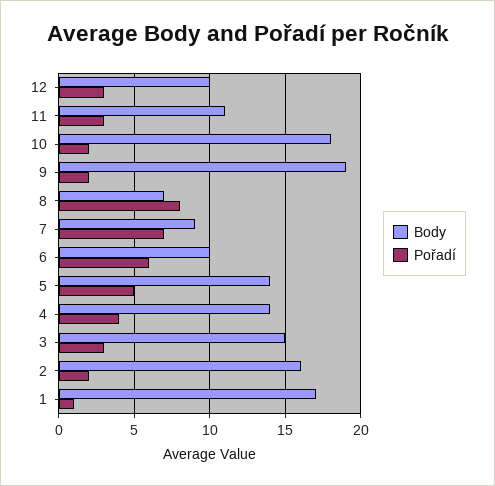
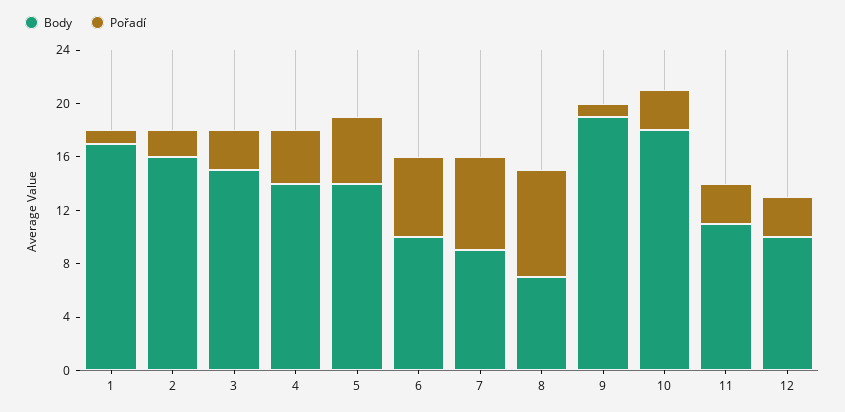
Pořadí, 10: 2 -> 3
Pořadí, 9: 2 -> 1

